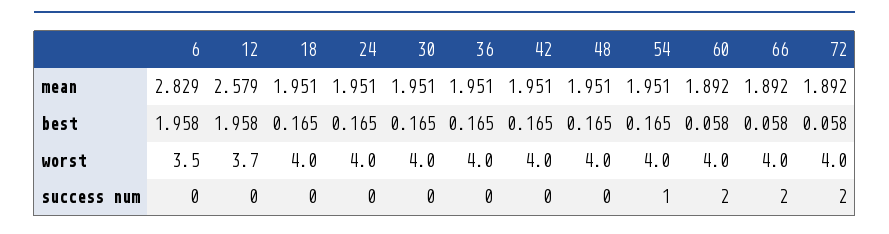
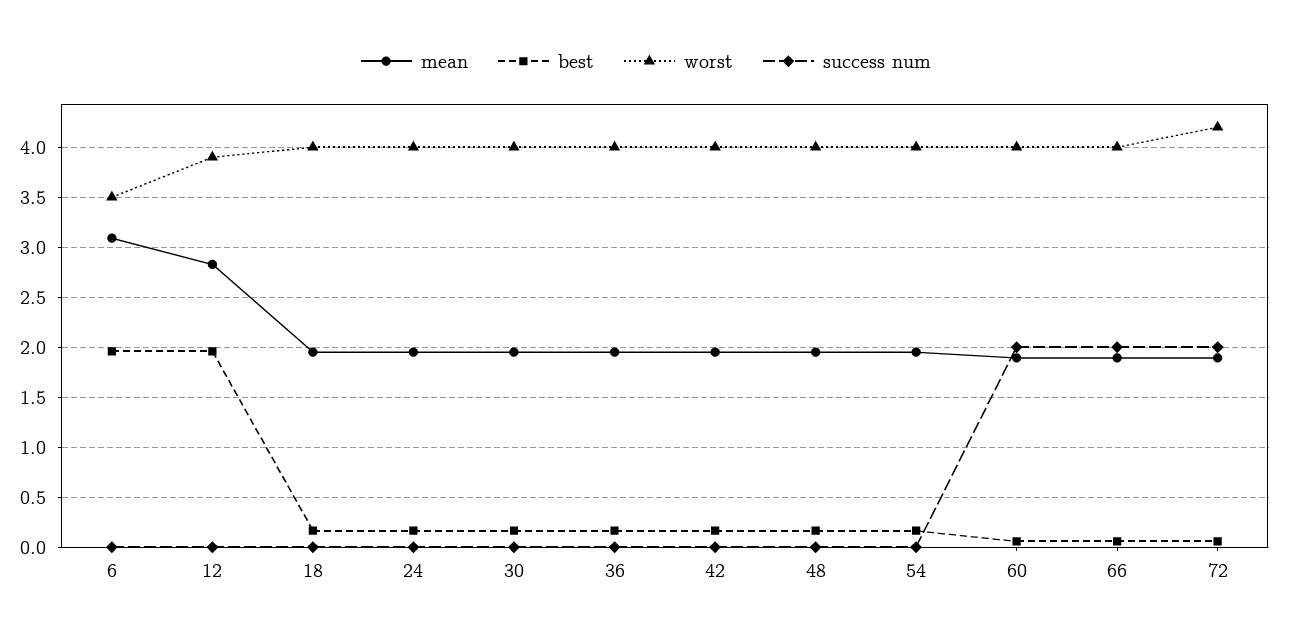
mean, 6: 2.829 -> 3.1
mean, 12: 2.579 -> 2.8
worst, 12: 3.7 -> 3.9
worst, 72: 4 -> 4.2
success num, 54: 1 -> 0

